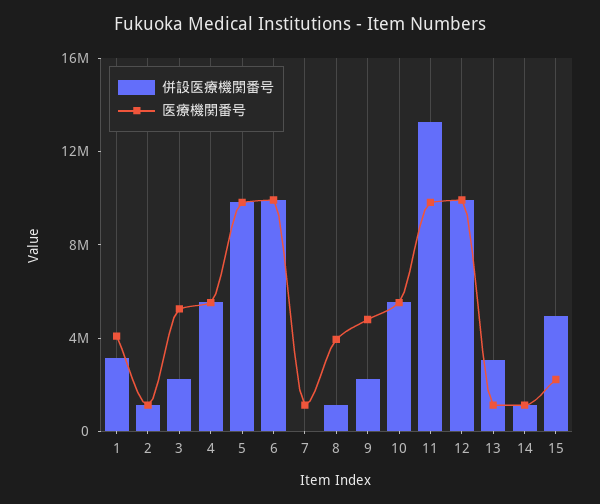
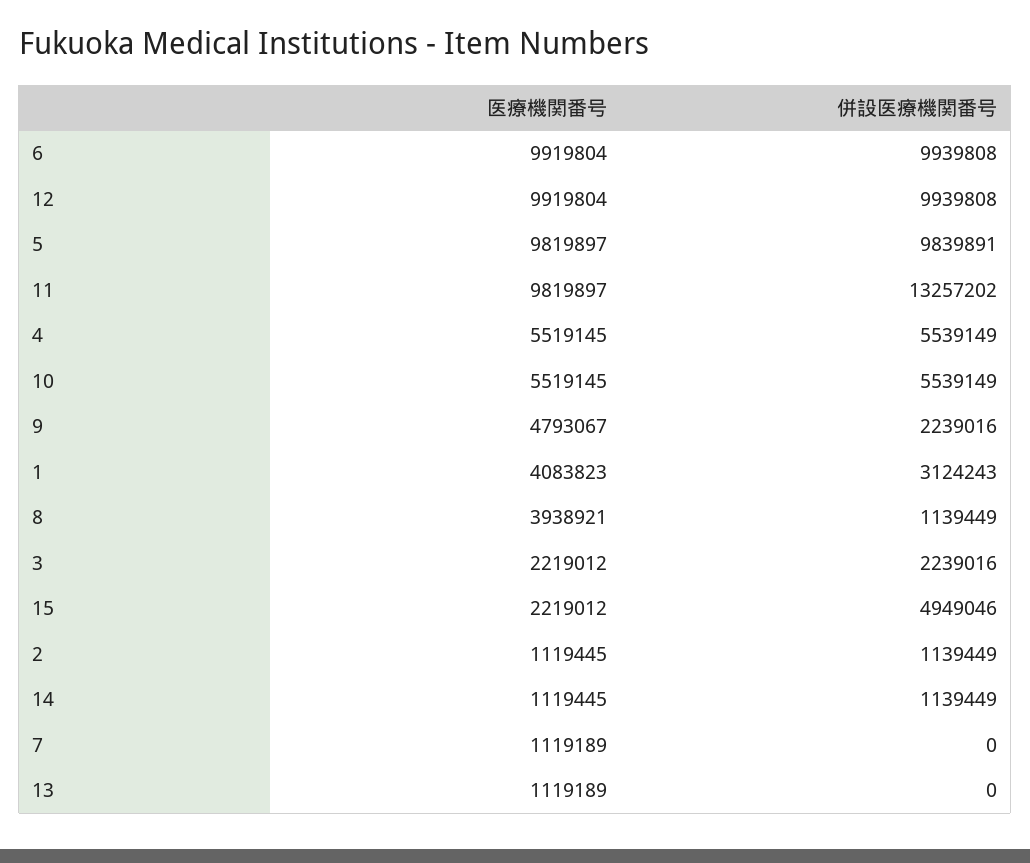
医療機関番号, 3: 5000000 -> 2219012
併設医療機関番号, 13: 3000000 -> 0

